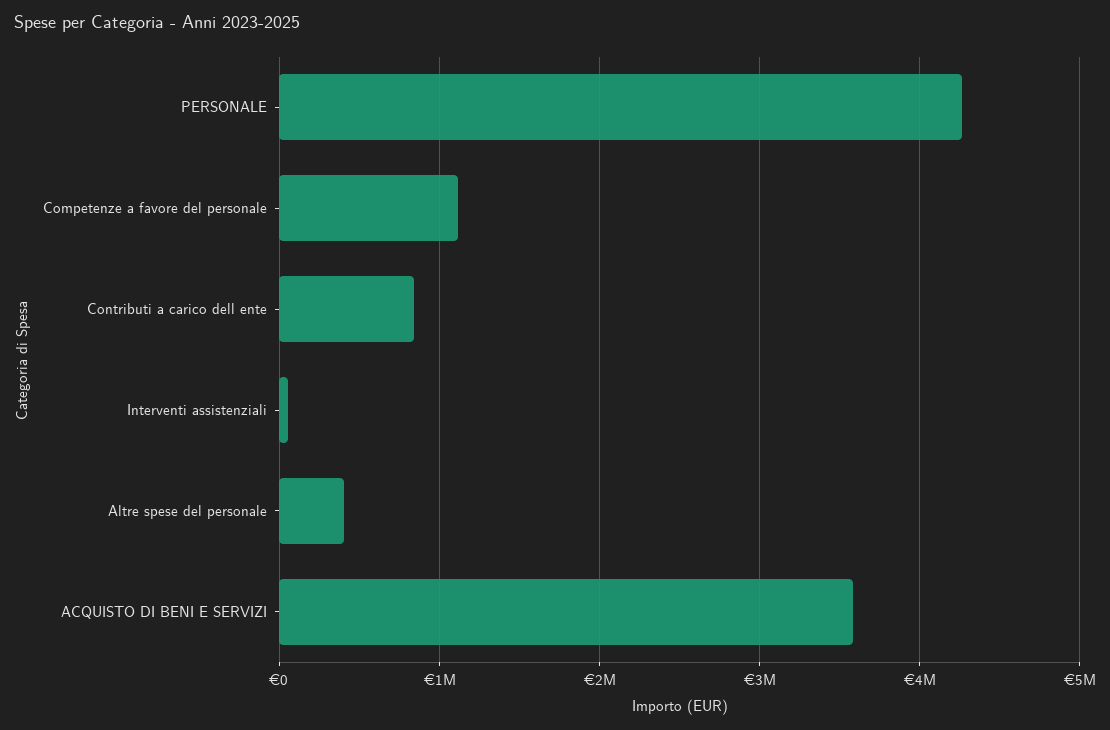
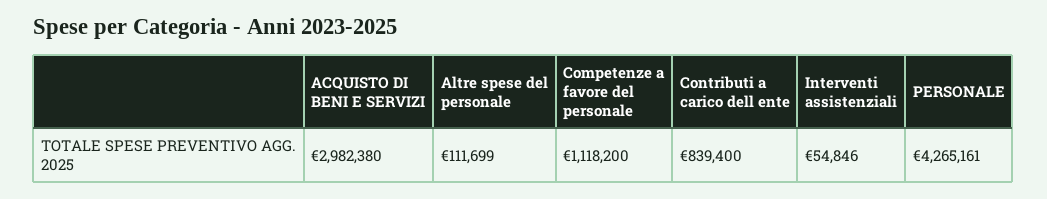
Altre spese del personale: 400000 -> 111699
ACQUISTO DI BENI E SERVIZI: 3600000 -> 2982380

